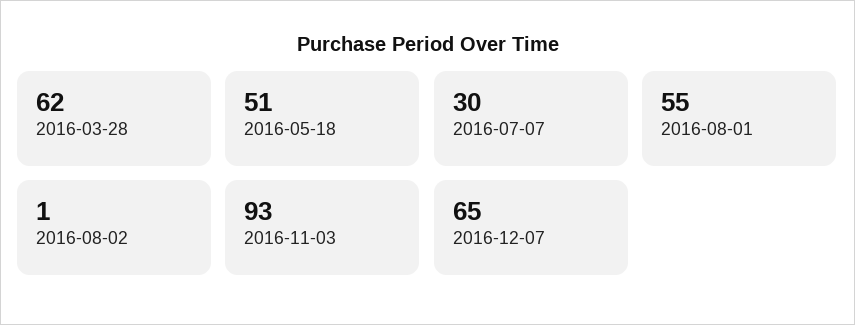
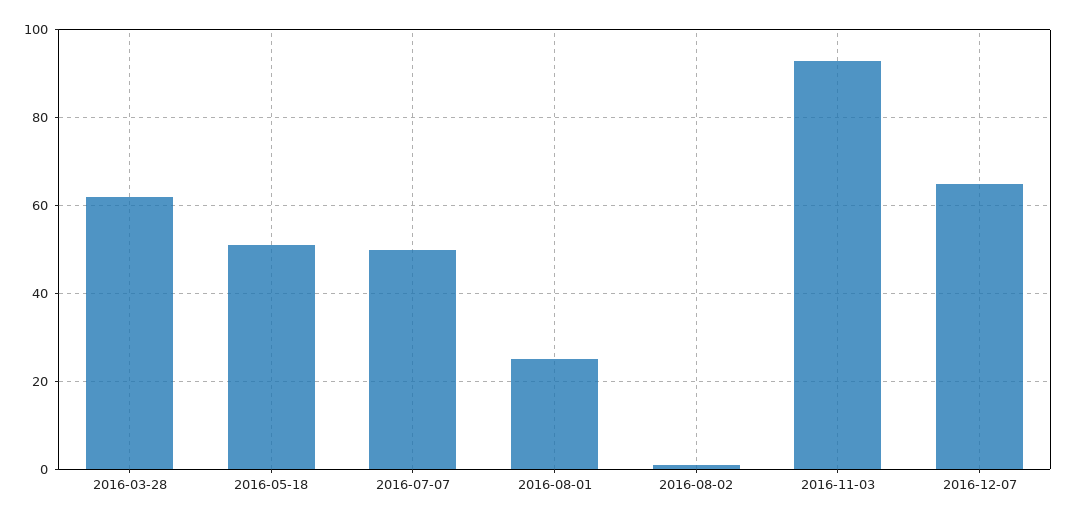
2016-07-07: 30 -> 50
2016-08-01: 55 -> 25

